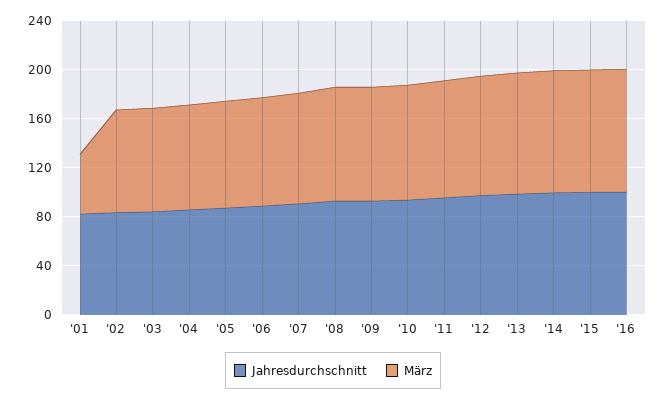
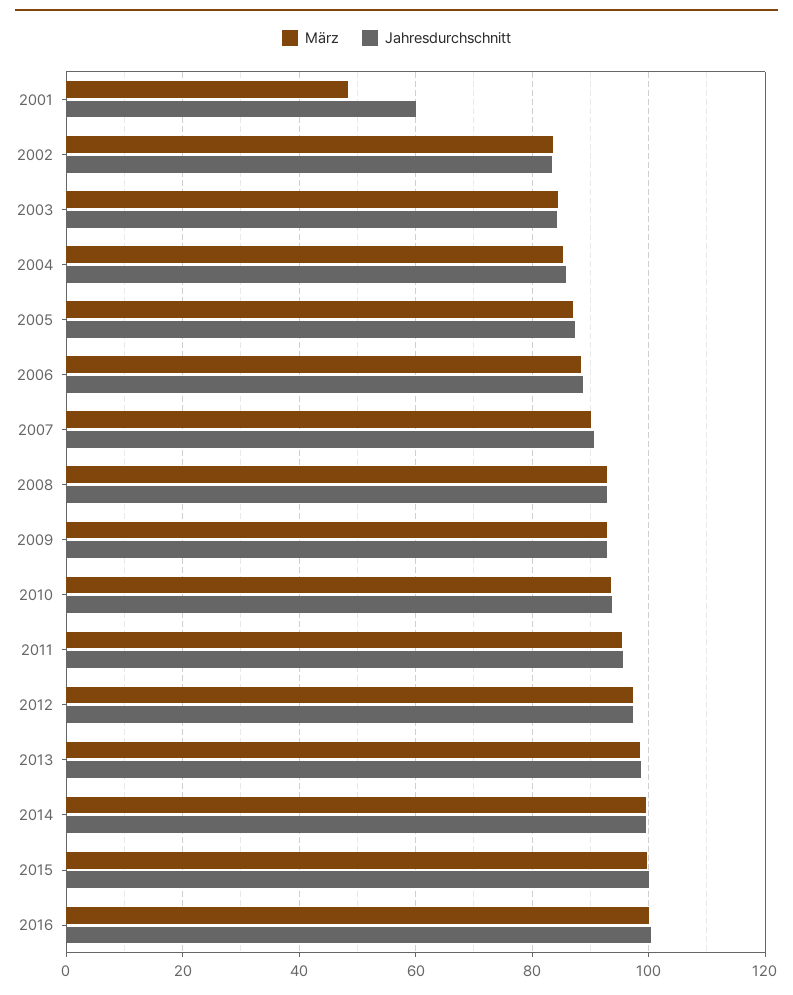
Jahresdurchschnitt, '01: 80 -> 60

